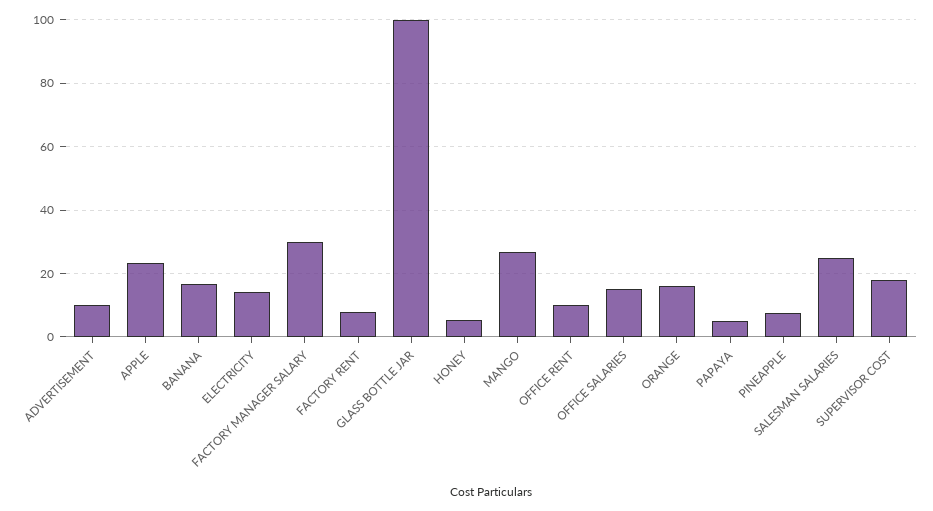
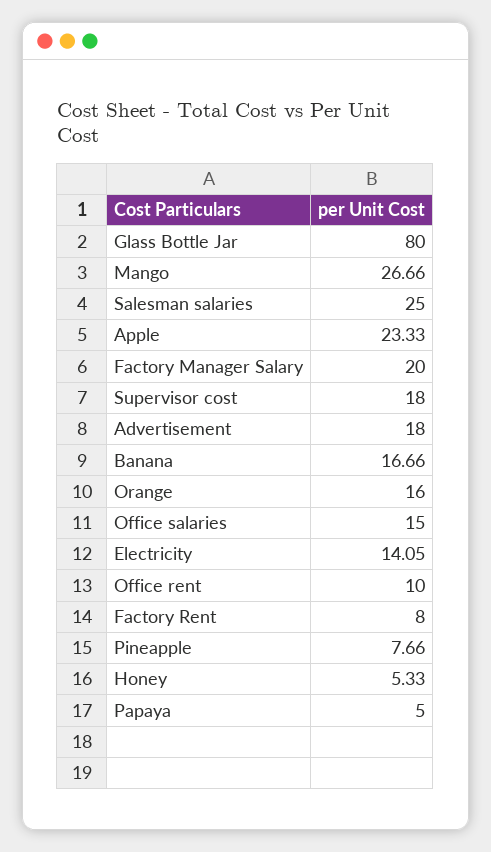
ADVERTISEMENT: 10 -> 18
FACTORY MANAGER SALARY: 30 -> 20
GLASS BOTTLE JAR: 100 -> 80

